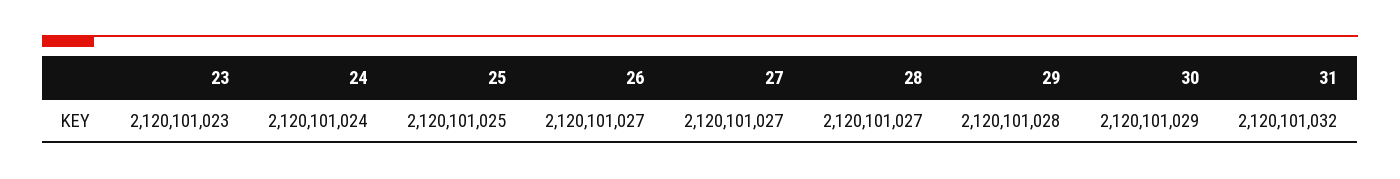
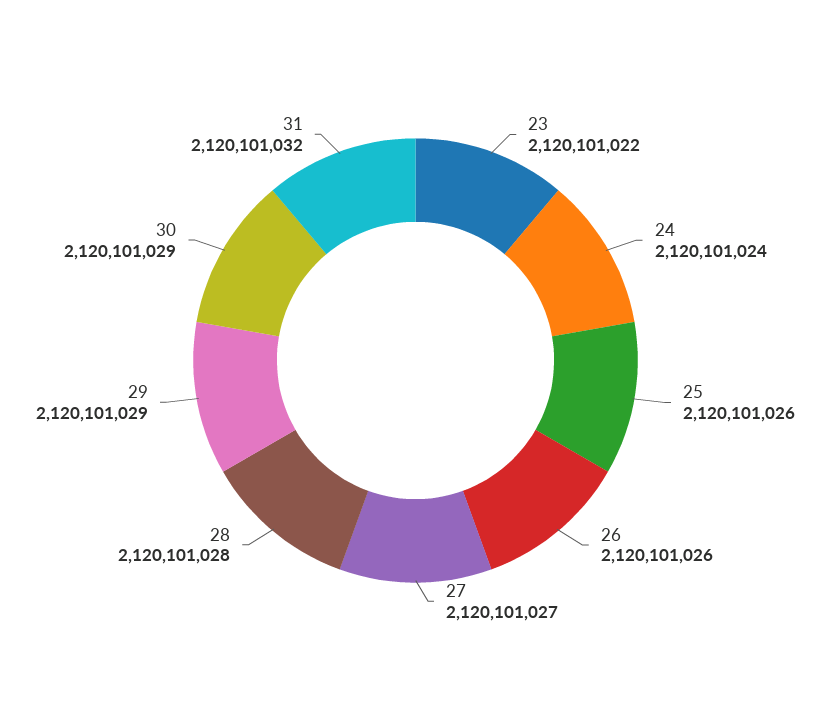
23: 2120101023 -> 2120101022
25: 2120101025 -> 2120101026
26: 2120101027 -> 2120101026
28: 2120101027 -> 2120101028
29: 2120101028 -> 2120101029

